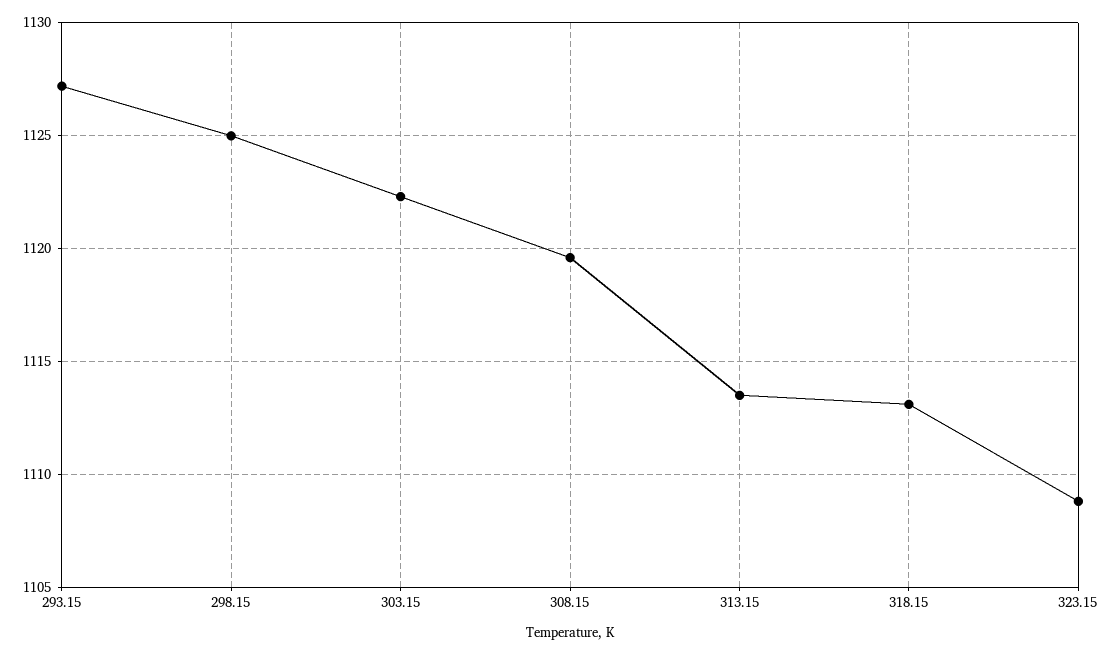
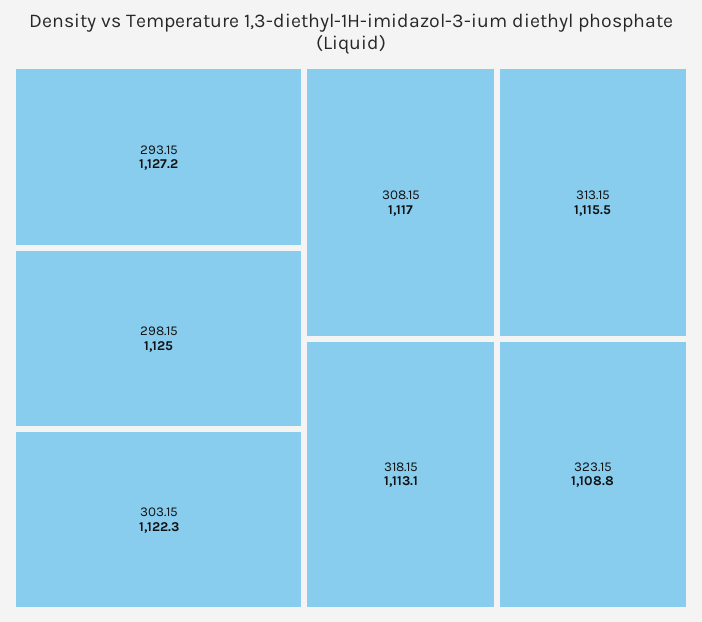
308.15: 1119.5 -> 1117
313.15: 1113.5 -> 1115.5

